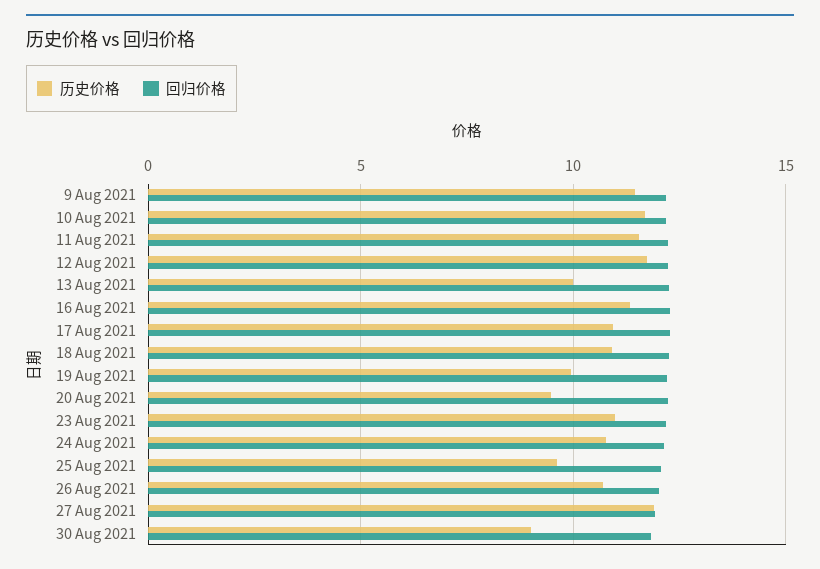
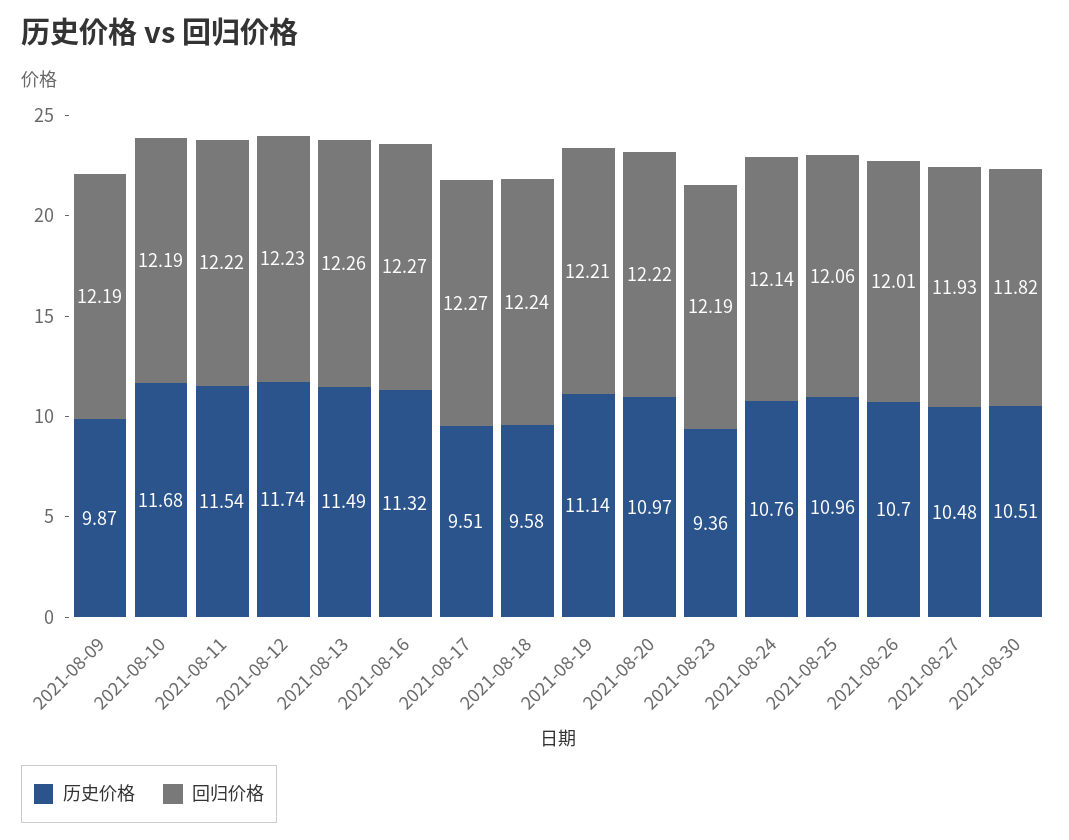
历史价格, 9 Aug 2021: 11.5 -> 9.87
历史价格, 13 Aug 2021: 10 -> 11.49
历史价格, 17 Aug 2021: 11 -> 9.51
历史价格, 18 Aug 2021: 11 -> 9.58
历史价格, 19 Aug 2021: 10 -> 11.14
历史价格, 20 Aug 2021: 9.5 -> 10.97
历史价格, 23 Aug 2021: 11 -> 9.36
历史价格, 25 Aug 2021: 9.5 -> 10.96
历史价格, 27 Aug 2021: 12 -> 10.48
历史价格, 30 Aug 2021: 9 -> 10.51

